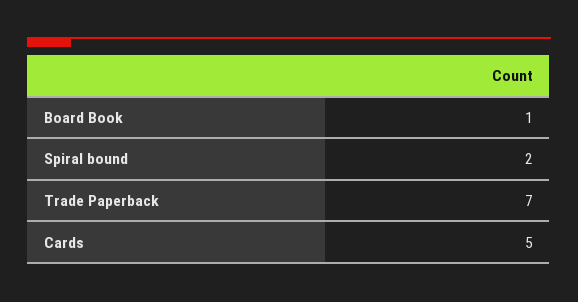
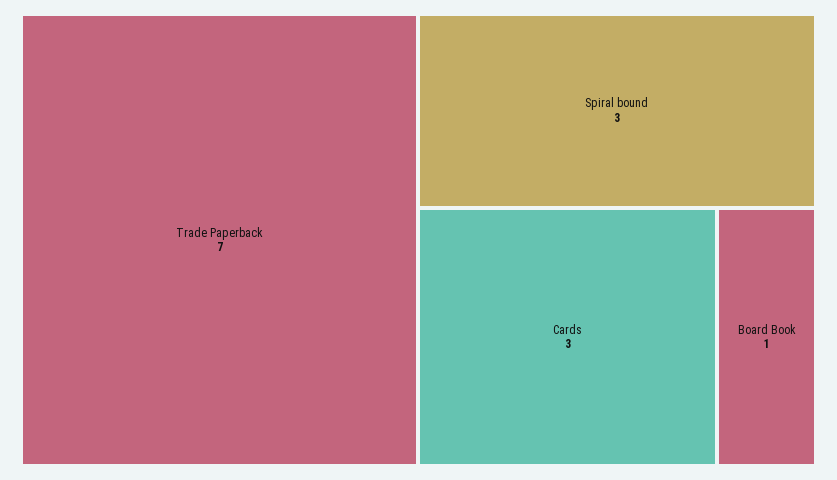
Spiral bound: 2 -> 3
Cards: 5 -> 3

